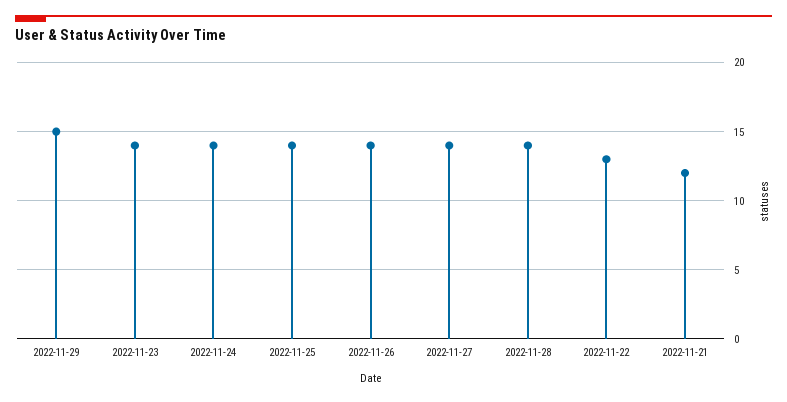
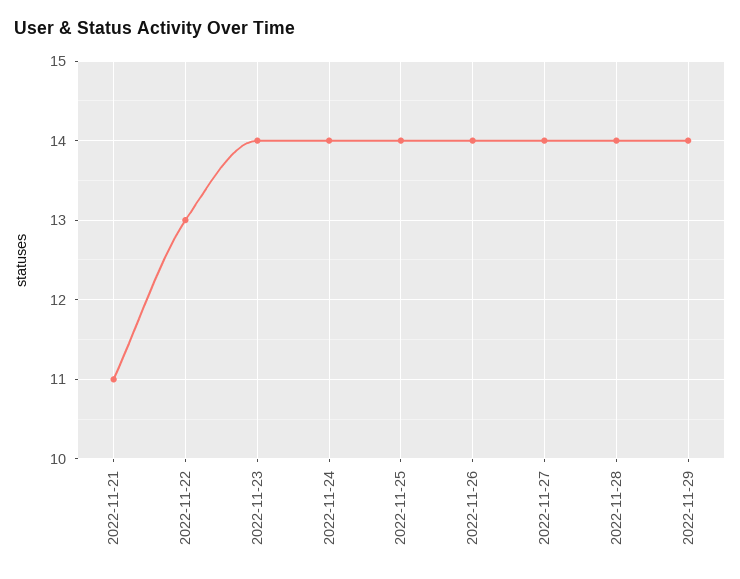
2022-11-29: 15 -> 14
2022-11-21: 12 -> 11

